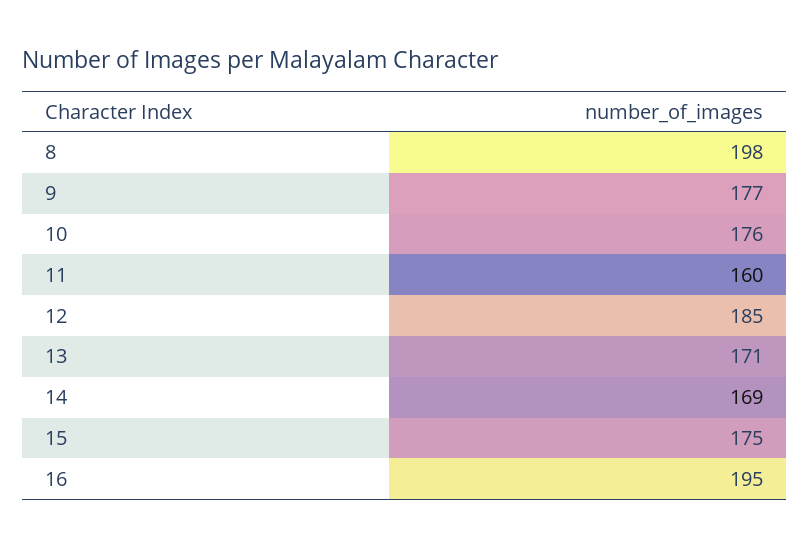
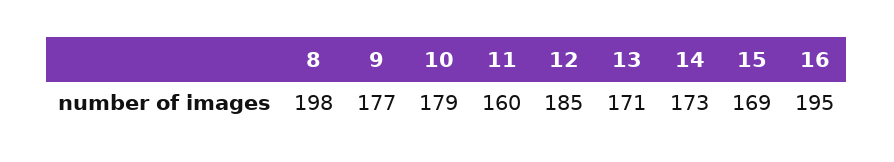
10: 176 -> 179
14: 169 -> 173
15: 175 -> 169

